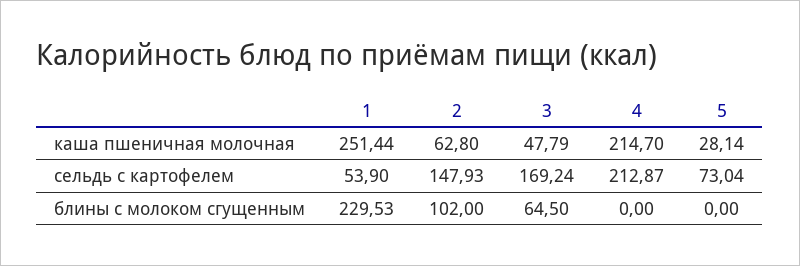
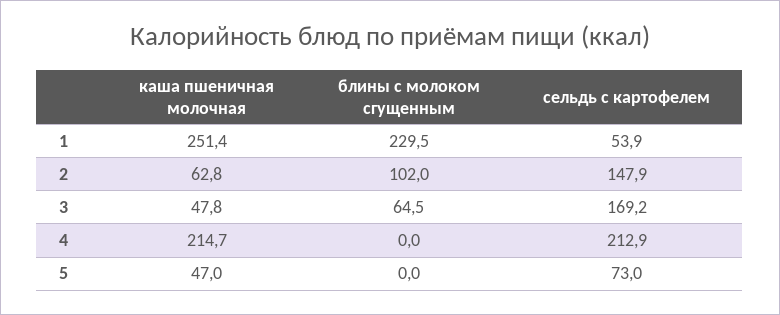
5, каша пшеничная молочная: 28.14 -> 47

